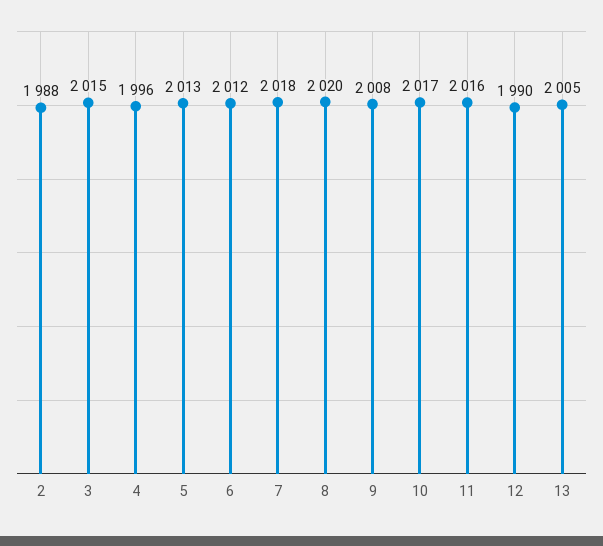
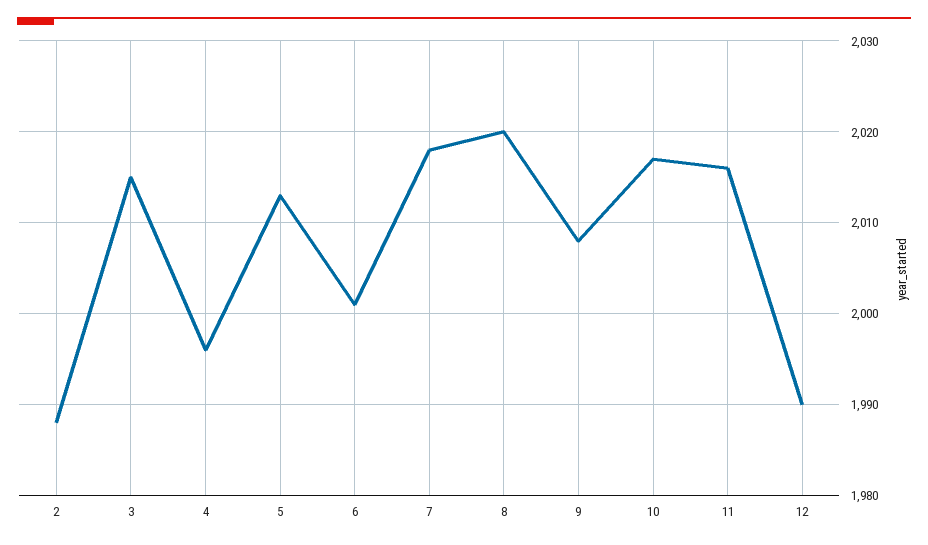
6: 2012 -> 2001
13: 2005 -> none

